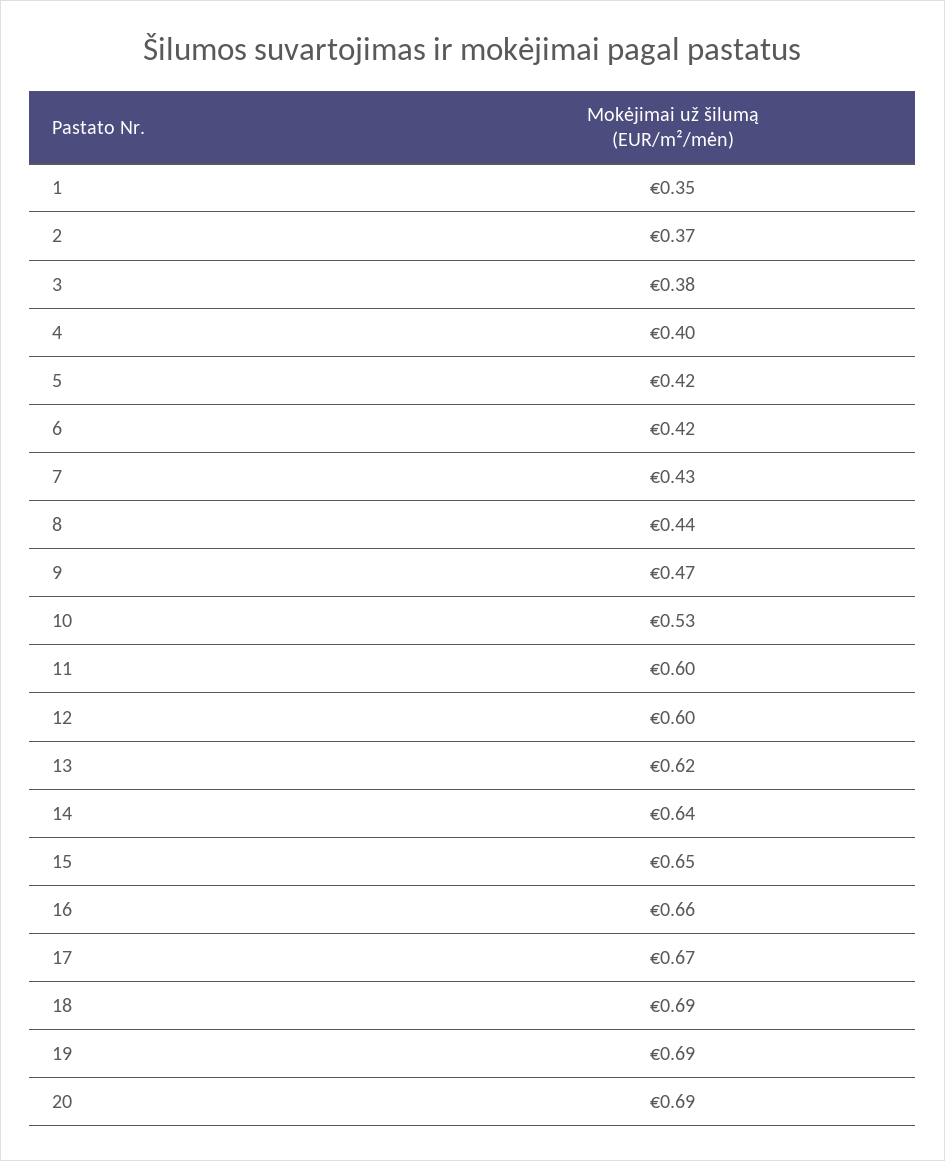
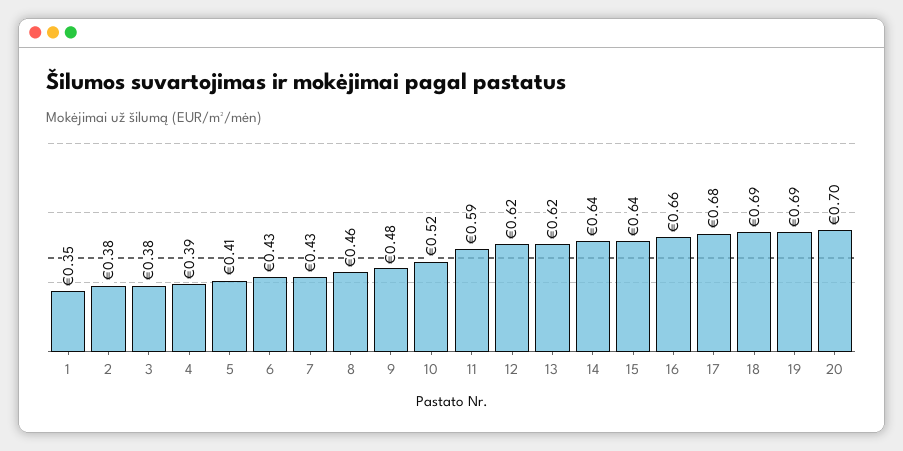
2: 0.37 -> 0.38
4: 0.4 -> 0.39
5: 0.42 -> 0.41
6: 0.42 -> 0.43
8: 0.44 -> 0.46
9: 0.47 -> 0.48
10: 0.53 -> 0.52
11: 0.6 -> 0.59
12: 0.6 -> 0.62
15: 0.65 -> 0.64
17: 0.67 -> 0.68
20: 0.69 -> 0.7

